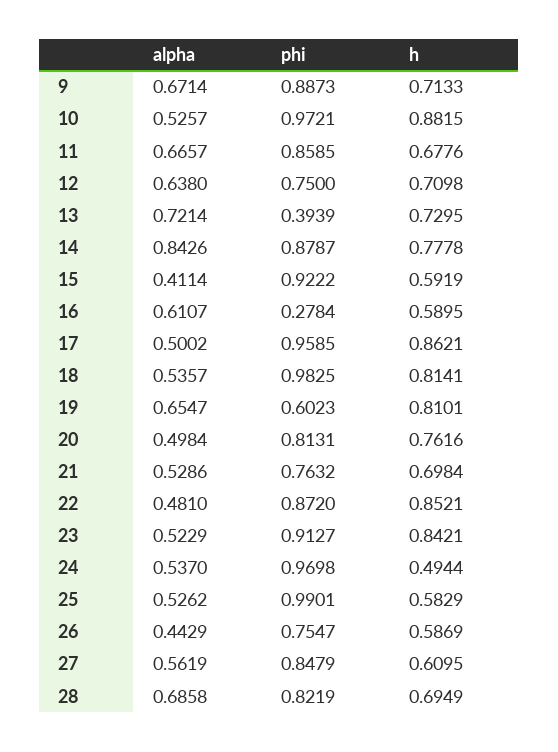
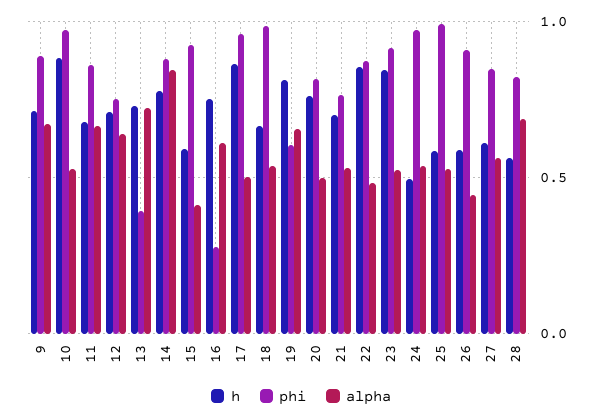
h, 16: 0.5895 -> 0.75
h, 18: 0.8141 -> 0.65
phi, 26: 0.7547 -> 0.9
h, 28: 0.6949 -> 0.55

